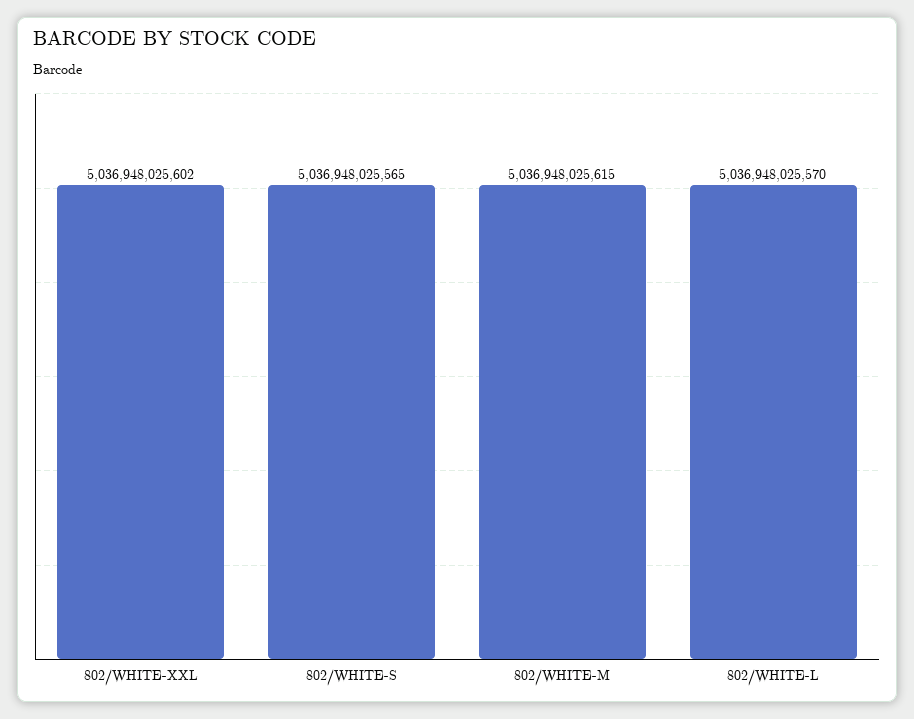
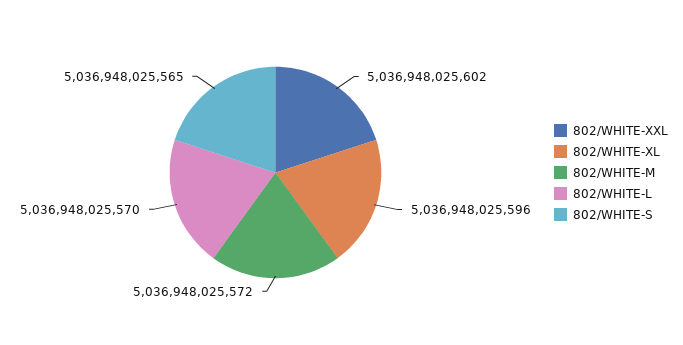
802/WHITE-M: 5036948025615 -> 5036948025572
802/WHITE-XL: none -> 5036948025596

